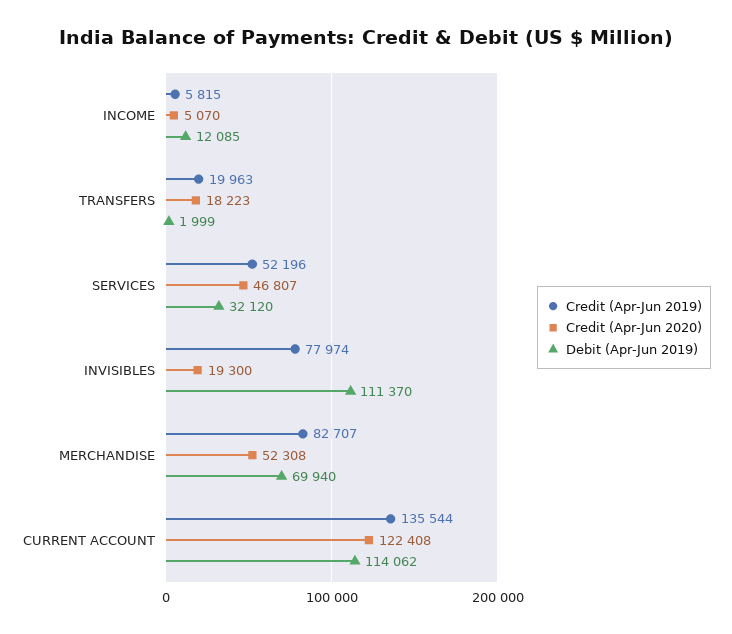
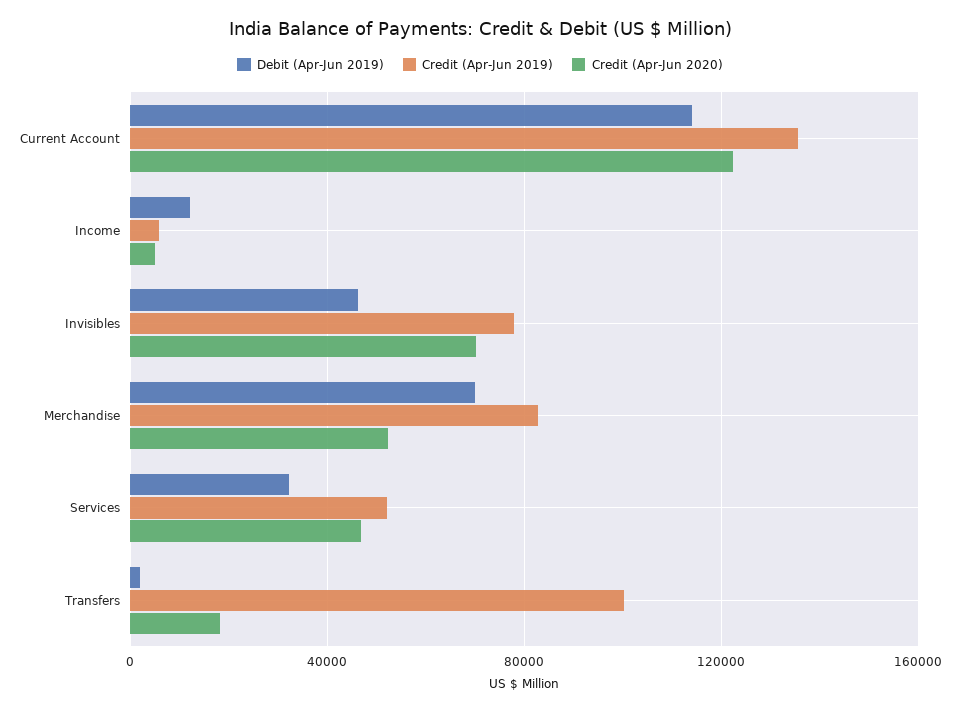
Credit (Apr-Jun 2019), TRANSFERS: 19963 -> 100000
Credit (Apr-Jun 2020), INVISIBLES: 19300 -> 70000
Debit (Apr-Jun 2019), INVISIBLES: 111370 -> 45000

